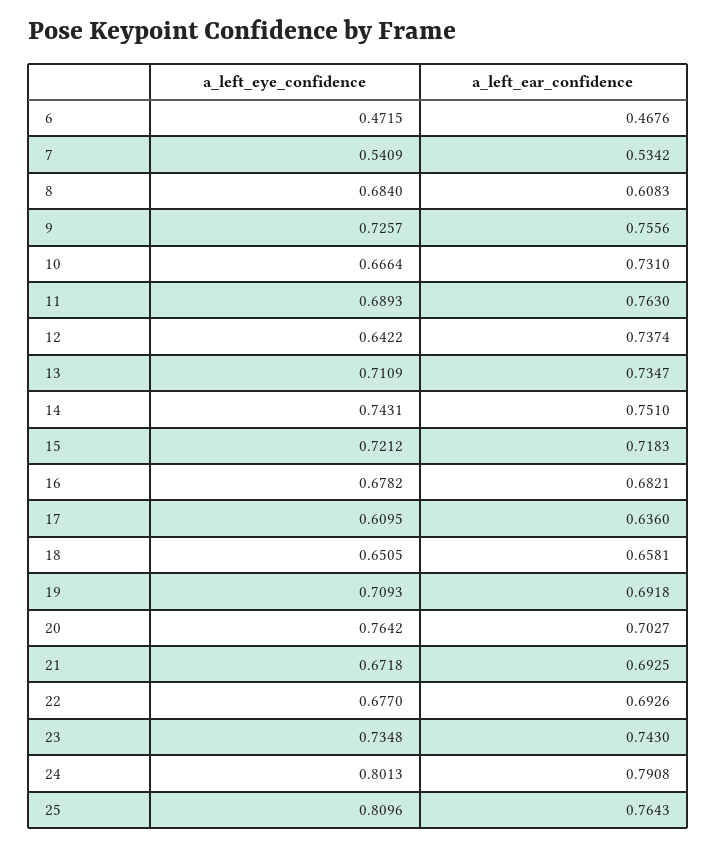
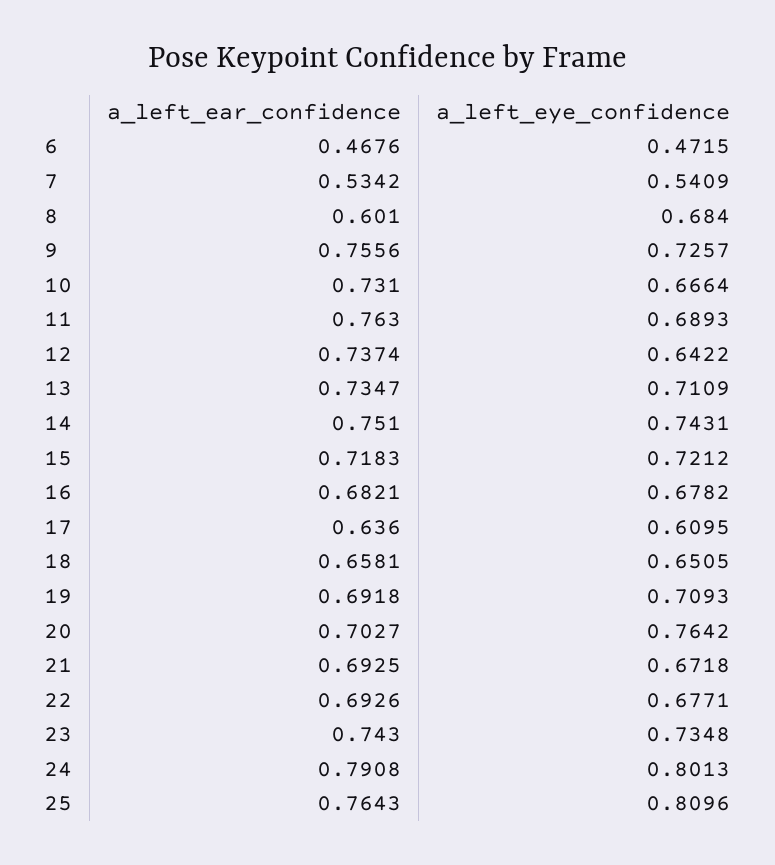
a_left_ear_confidence, 8: 0.6083 -> 0.601
a_left_eye_confidence, 22: 0.677 -> 0.6771

